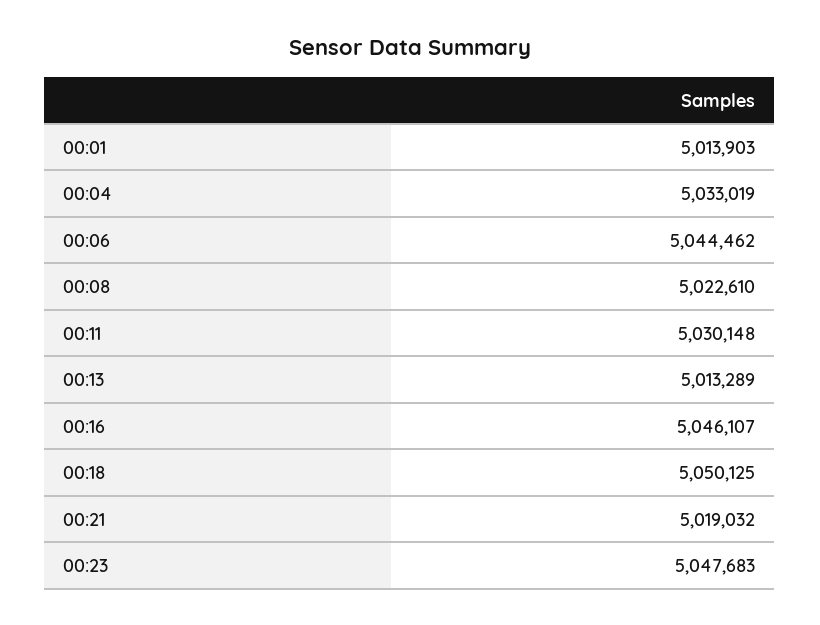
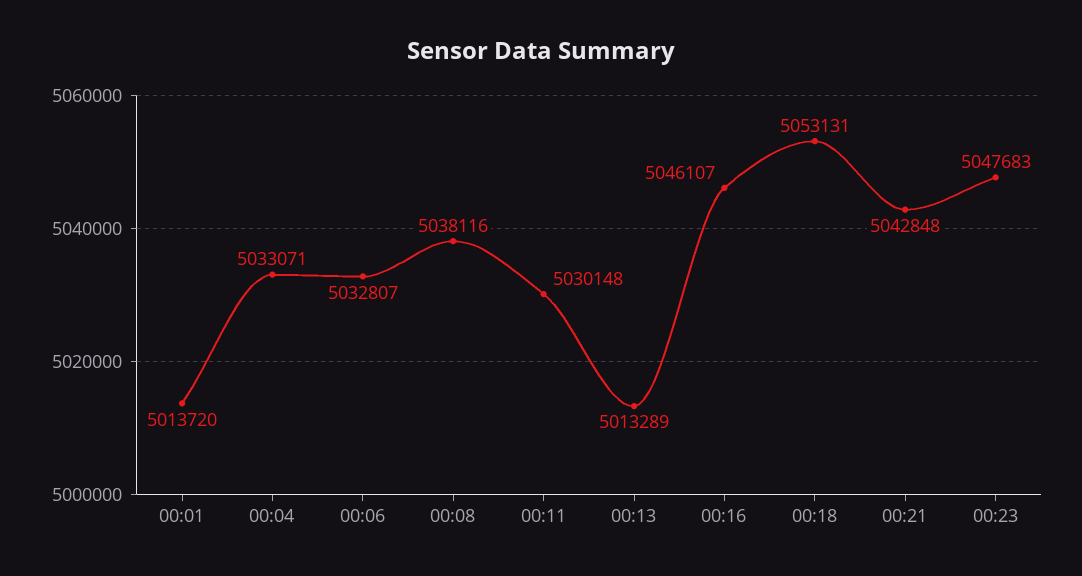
00:01: 5013903 -> 5013720
00:04: 5033019 -> 5033071
00:06: 5044462 -> 5032807
00:08: 5022610 -> 5038116
00:18: 5050125 -> 5053131
00:21: 5019032 -> 5042848

